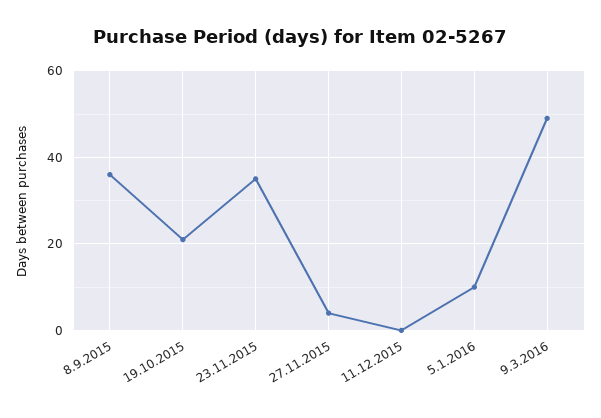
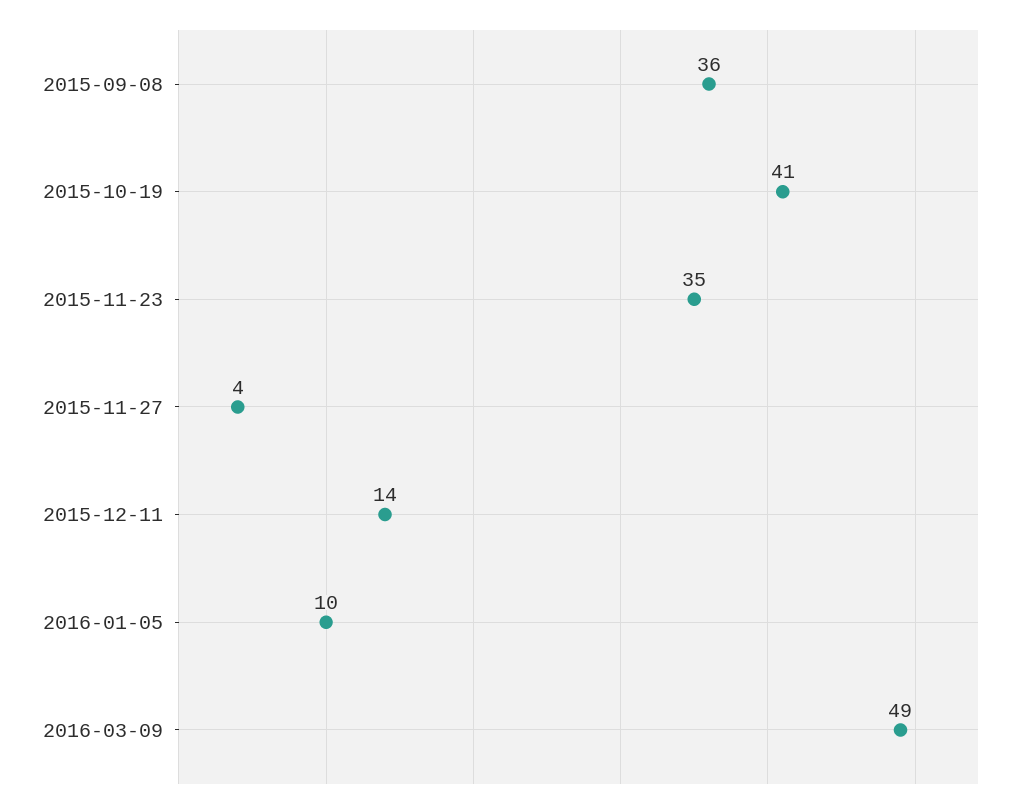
19.10.2015: 20 -> 41
11.12.2015: 0 -> 14

